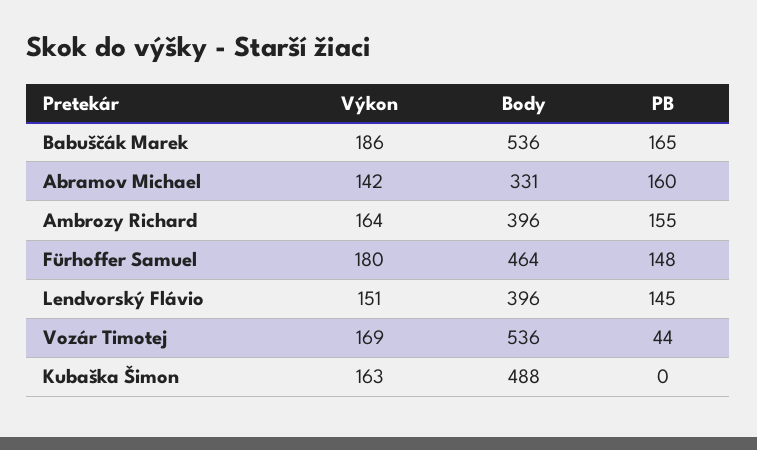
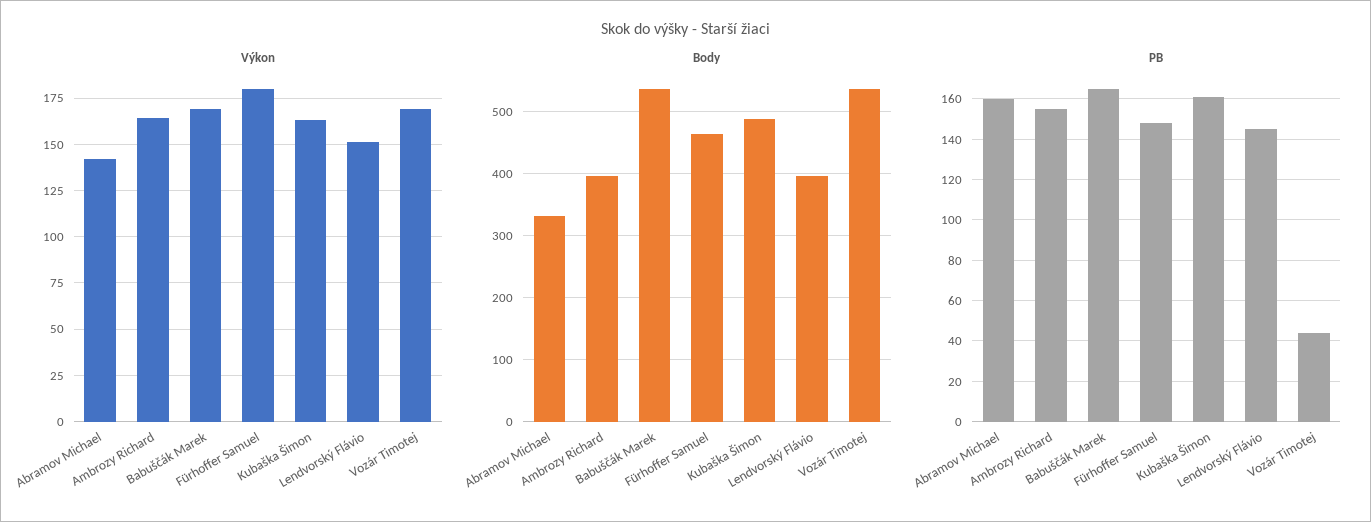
Výkon, Babuščák Marek: 186 -> 170
PB, Kubaška Šimon: 0 -> 160

